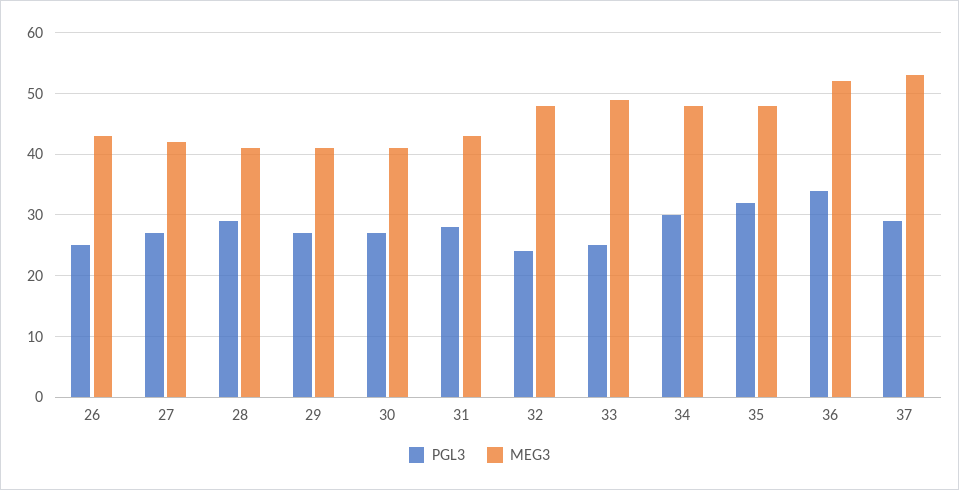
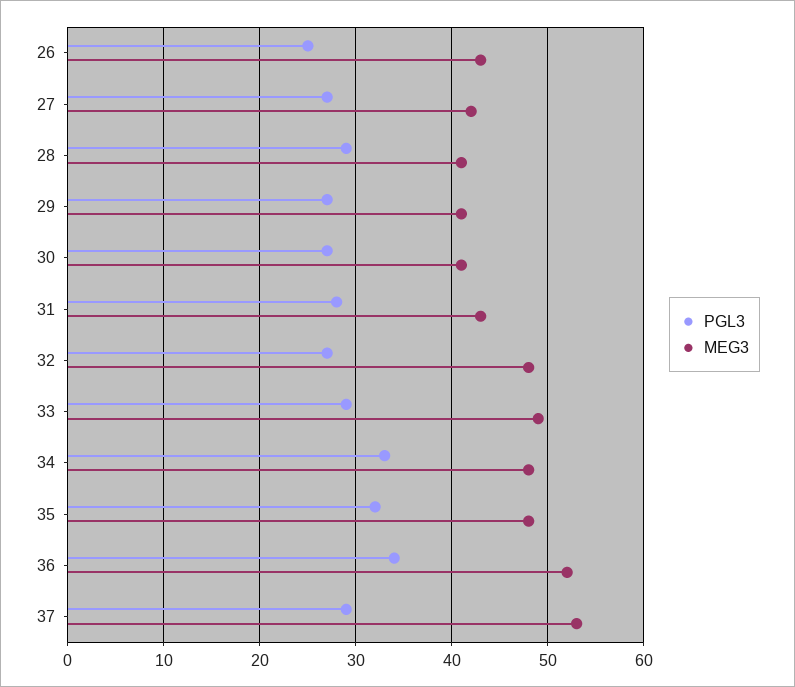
PGL3, 32: 24 -> 27
PGL3, 33: 25 -> 29
PGL3, 34: 30 -> 33

